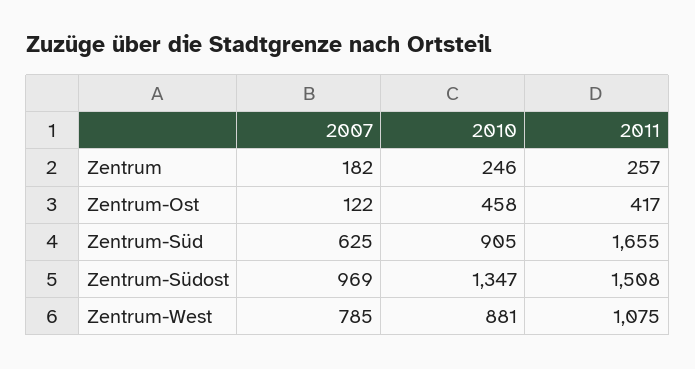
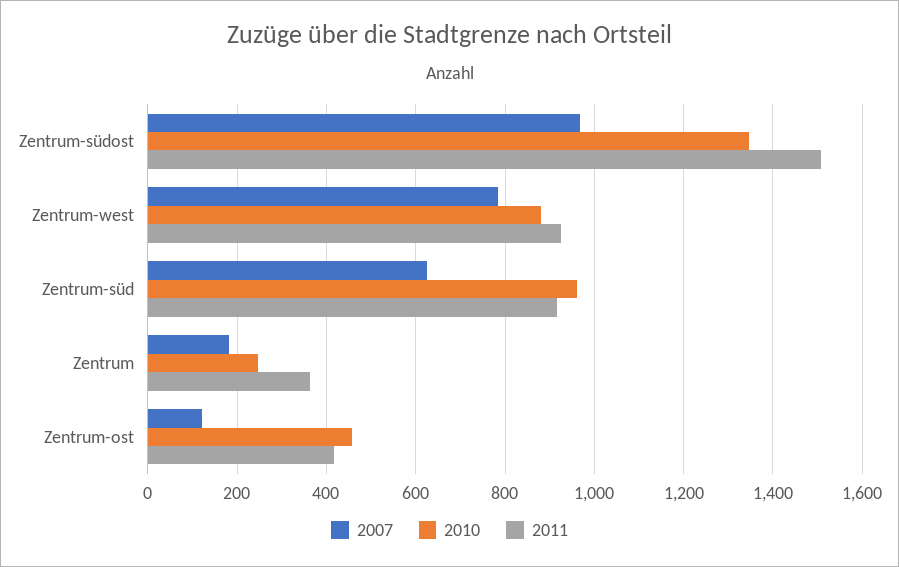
2011, Zentrum: 257 -> 360
2010, Zentrum-Süd: 905 -> 960
2011, Zentrum-Süd: 1655 -> 920
2011, Zentrum-West: 1075 -> 920

